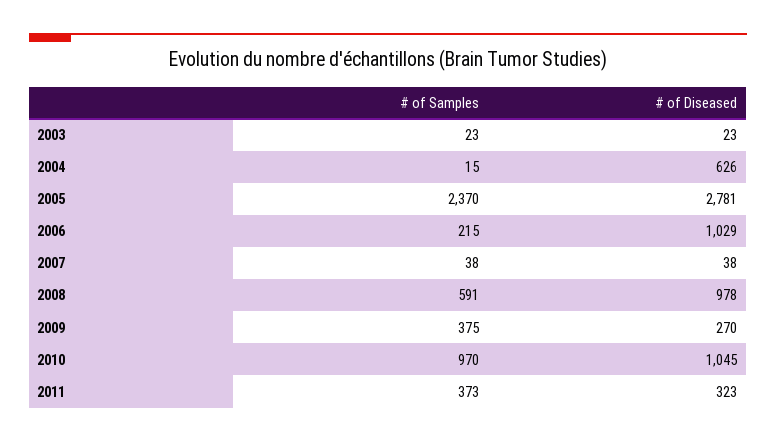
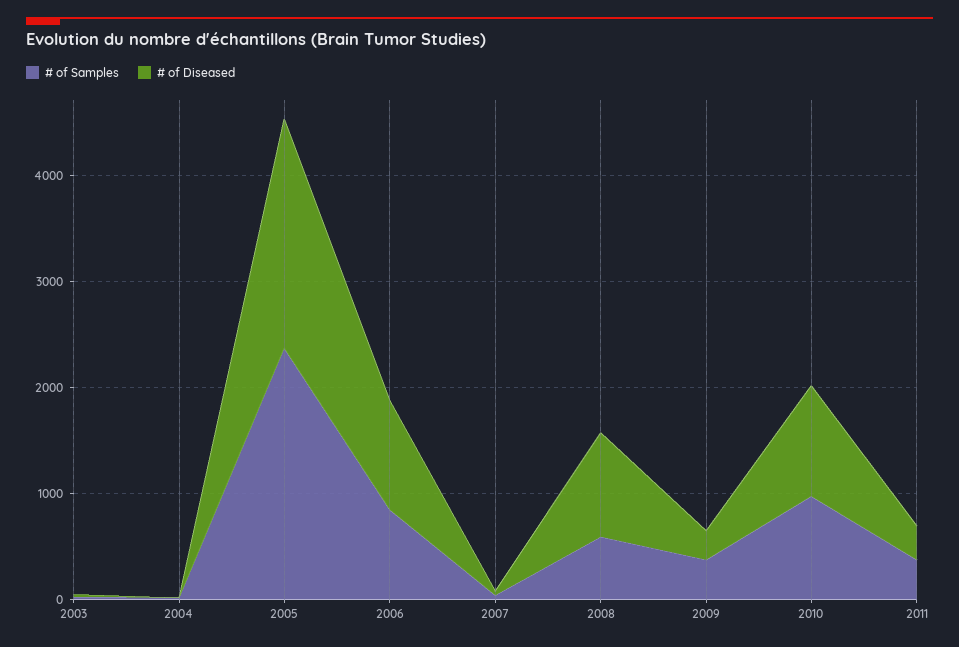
# of Diseased, 2004: 626 -> 0
# of Diseased, 2005: 2781 -> 2200
# of Samples, 2006: 215 -> 800

